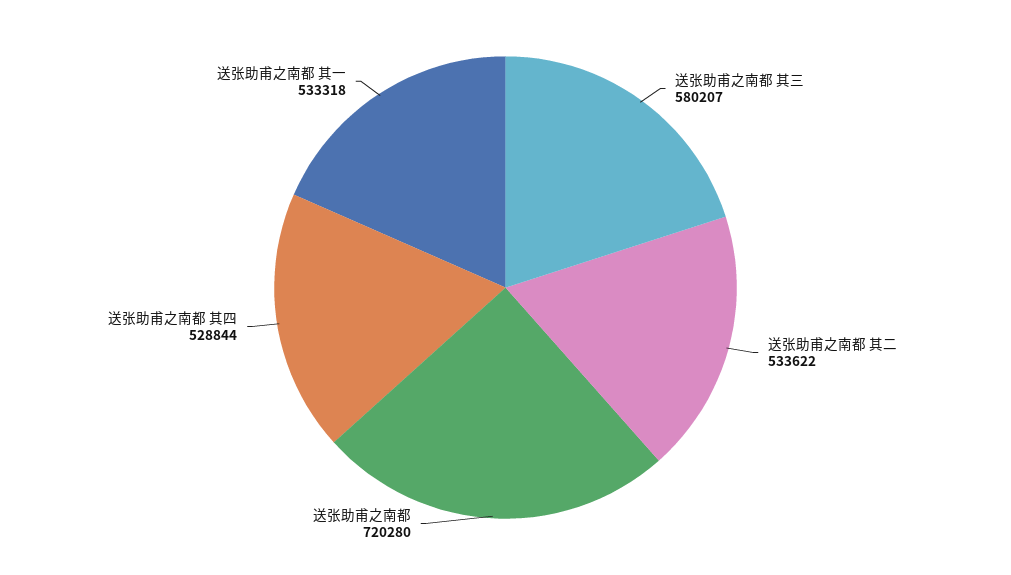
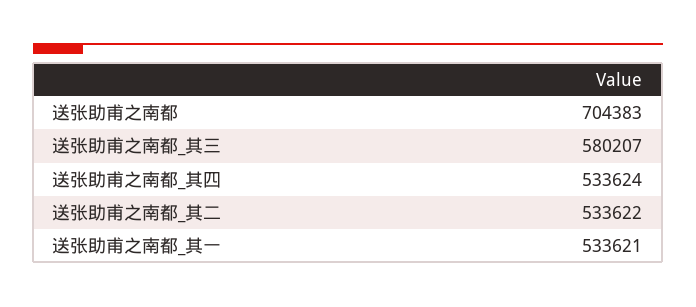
送张助甫之南都: 720280 -> 704383
送张助甫之南都 其四: 528844 -> 533624
送张助甫之南都 其一: 533318 -> 533621

